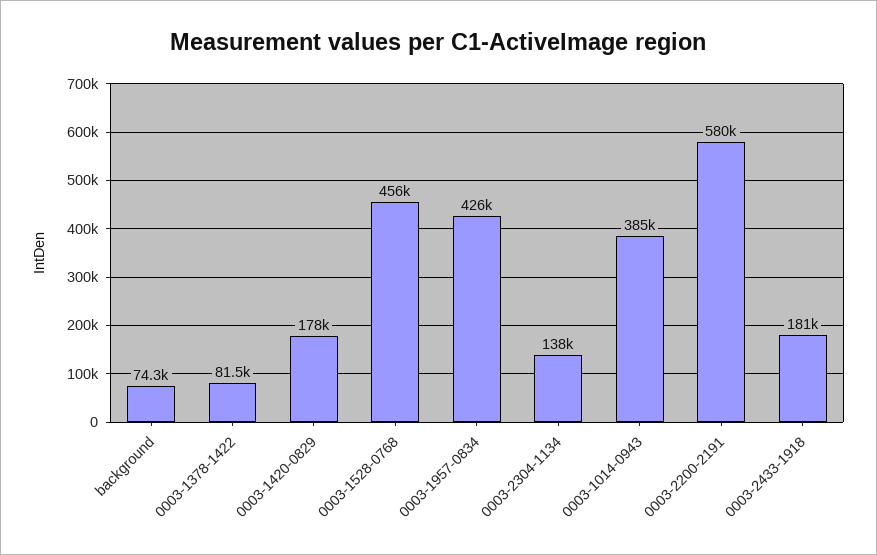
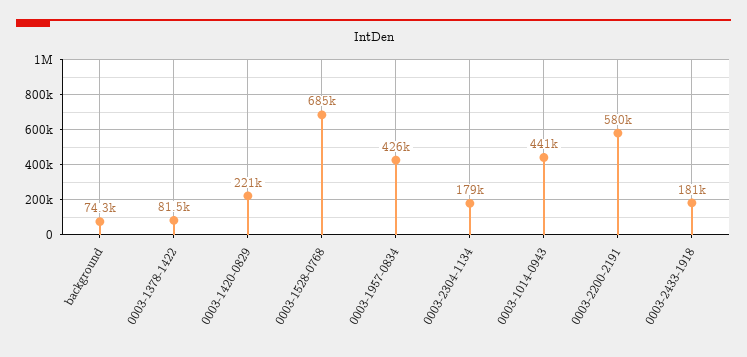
0003-1420-0829: 178000 -> 221000
0003-1528-0768: 456000 -> 685000
0003-2304-1134: 138000 -> 179000
0003-1014-0943: 385000 -> 441000

